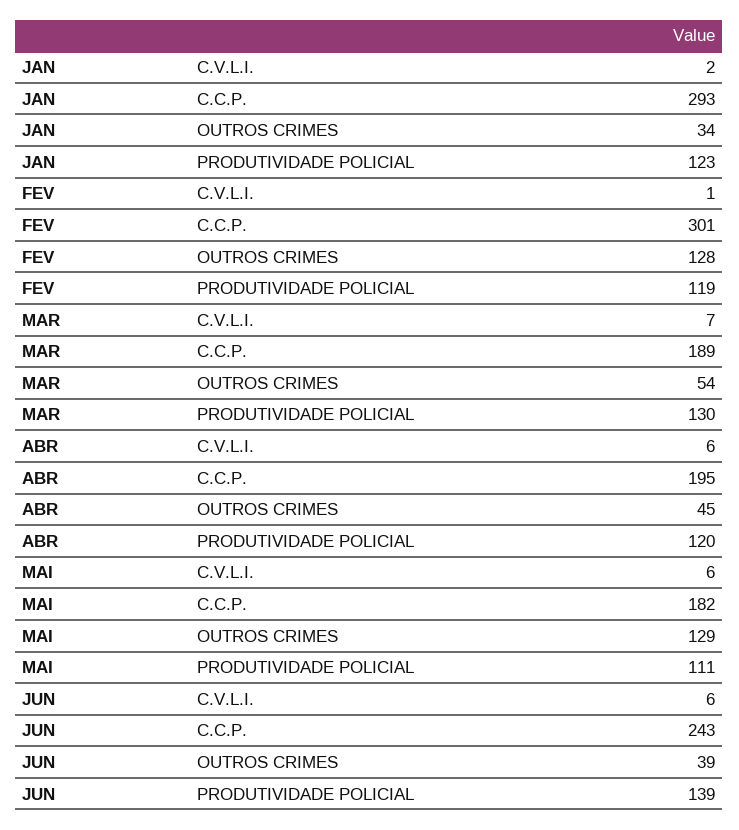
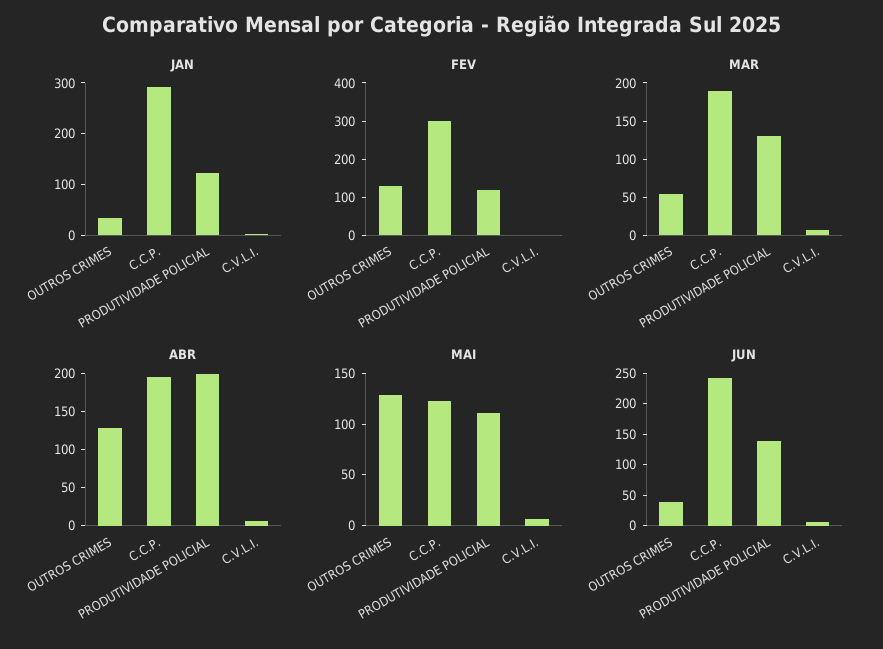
ABR, OUTROS CRIMES: 45 -> 125
ABR, PRODUTIVIDADE POLICIAL: 120 -> 200
MAI, C.C.P.: 182 -> 120

